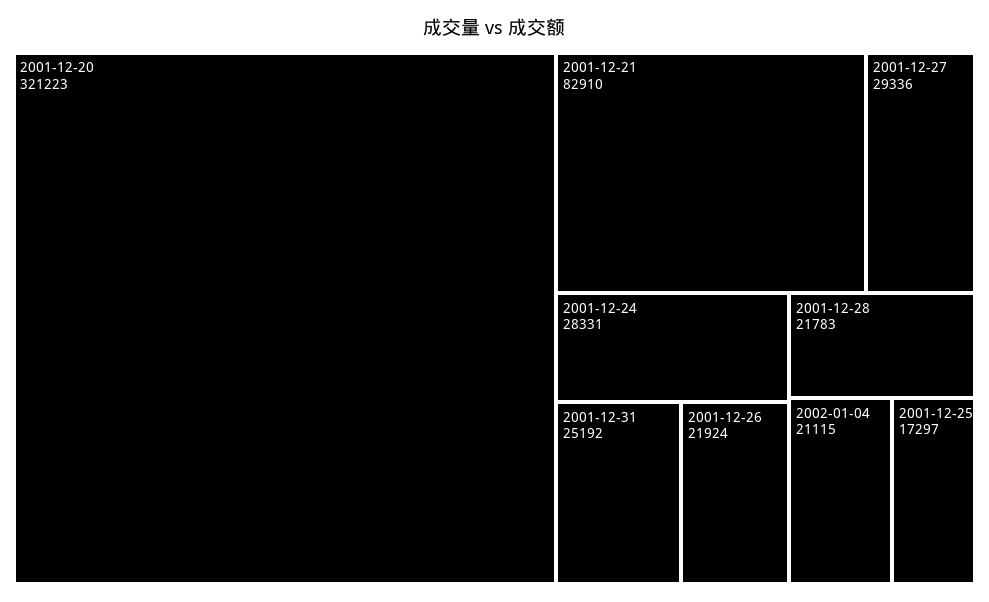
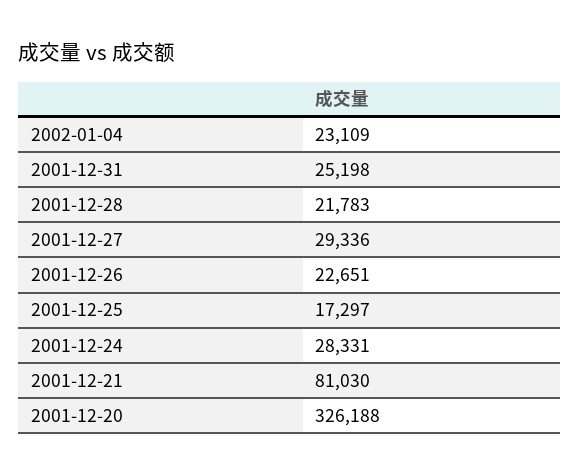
2001-12-20: 321223 -> 326188
2001-12-21: 82910 -> 81030
2001-12-31: 25192 -> 25198
2001-12-26: 21924 -> 22651
2002-01-04: 21115 -> 23109

